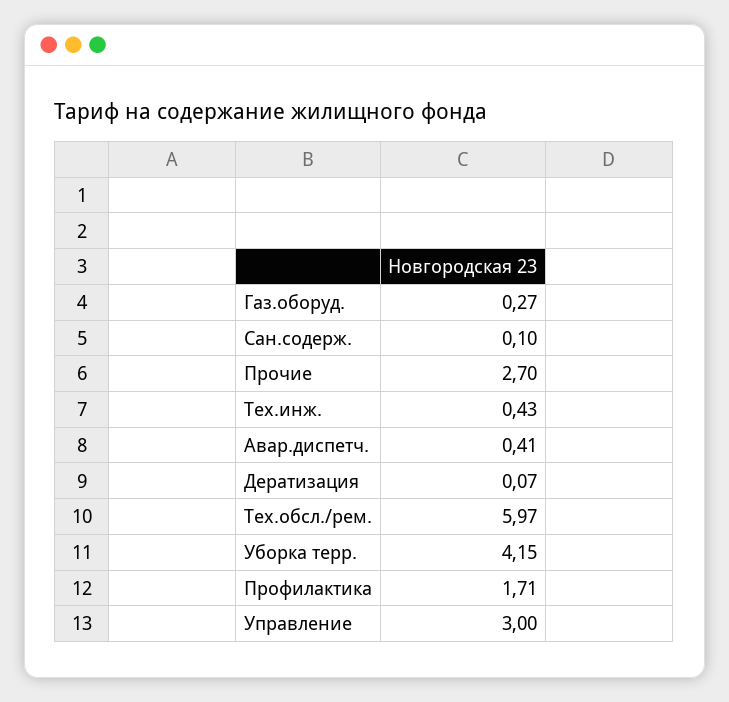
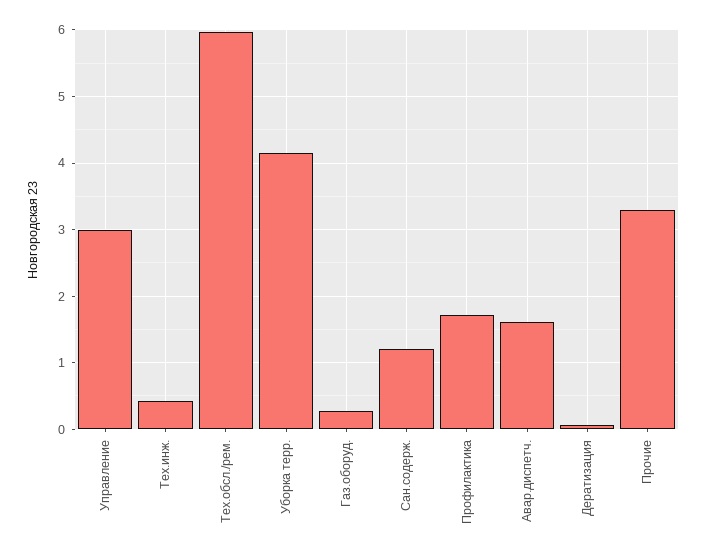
Сан.содерж.: 0.1 -> 1.2
Прочие: 2.7 -> 3.3
Авар.диспетч.: 0.41 -> 1.6

